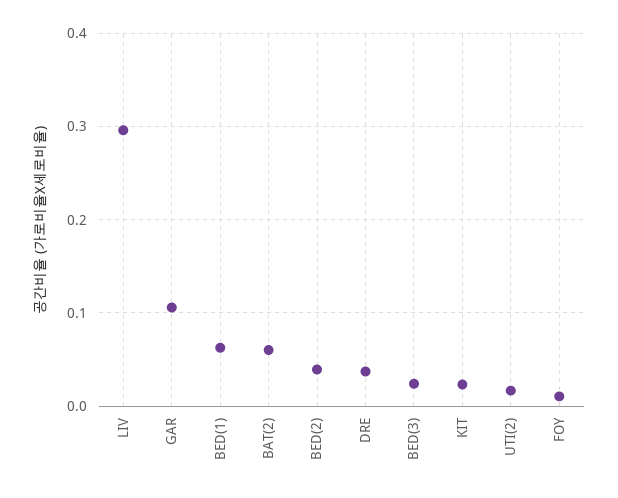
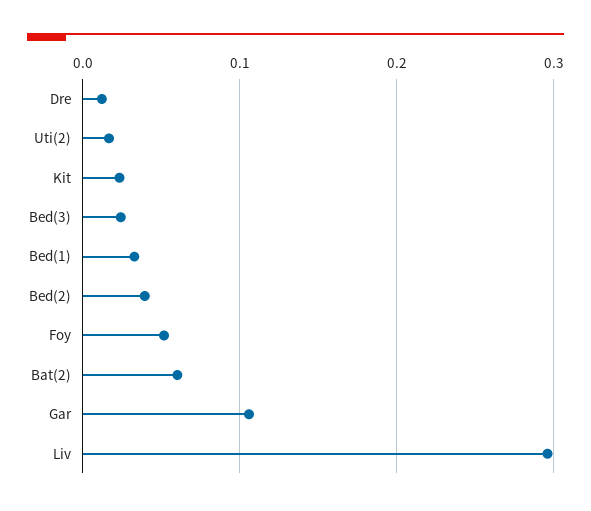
BED(1): 0.06 -> 0.03
DRE: 0.04 -> 0.01
FOY: 0.01 -> 0.05

